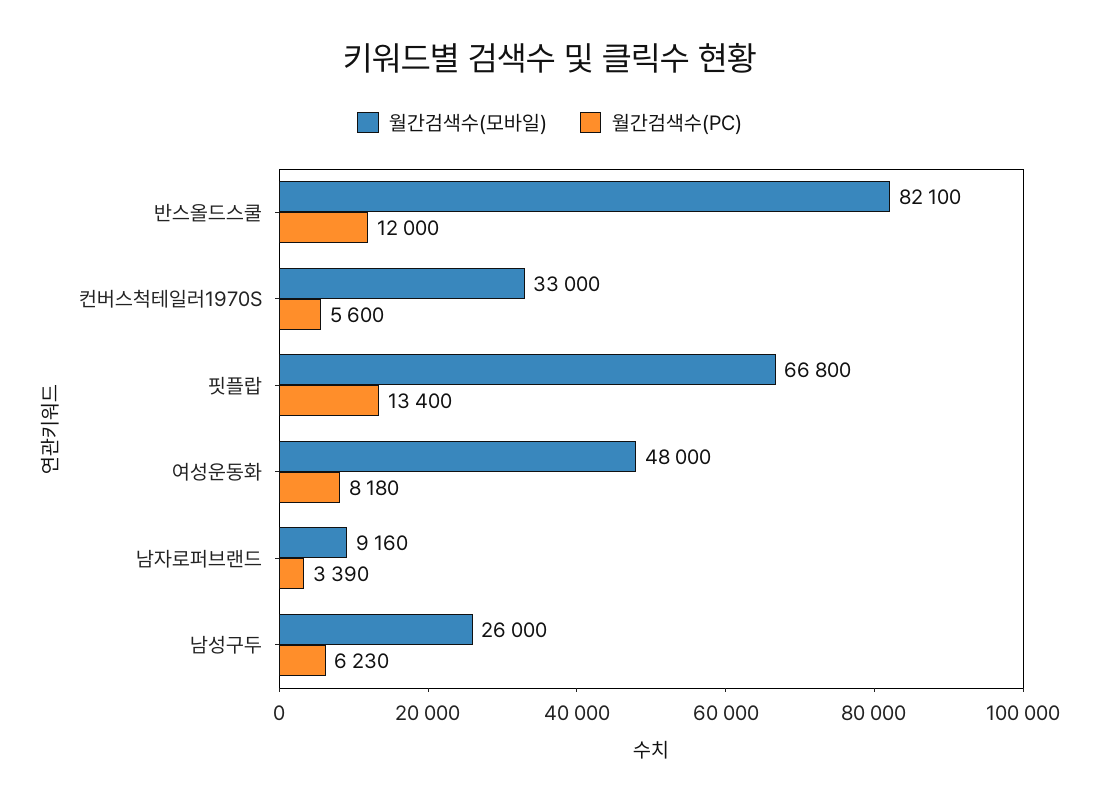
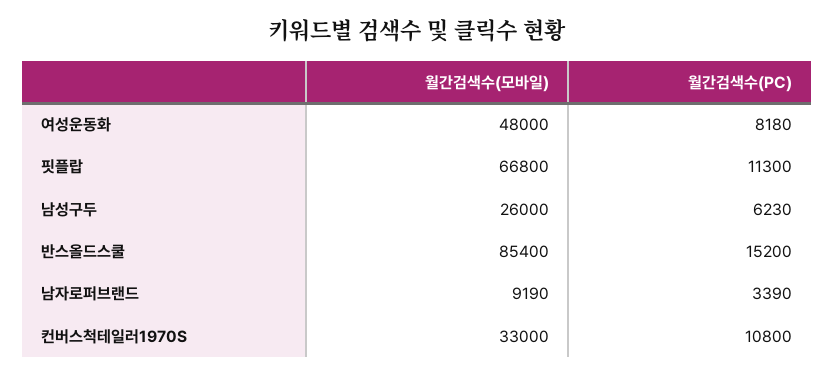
월간검색수(모바일), 반스올드스쿨: 82100 -> 85400
월간검색수(PC), 반스올드스쿨: 12000 -> 15200
월간검색수(PC), 컨버스척테일러1970S: 5600 -> 10800
월간검색수(PC), 핏플랍: 13400 -> 11300
월간검색수(모바일), 남자로퍼브랜드: 9160 -> 9190

